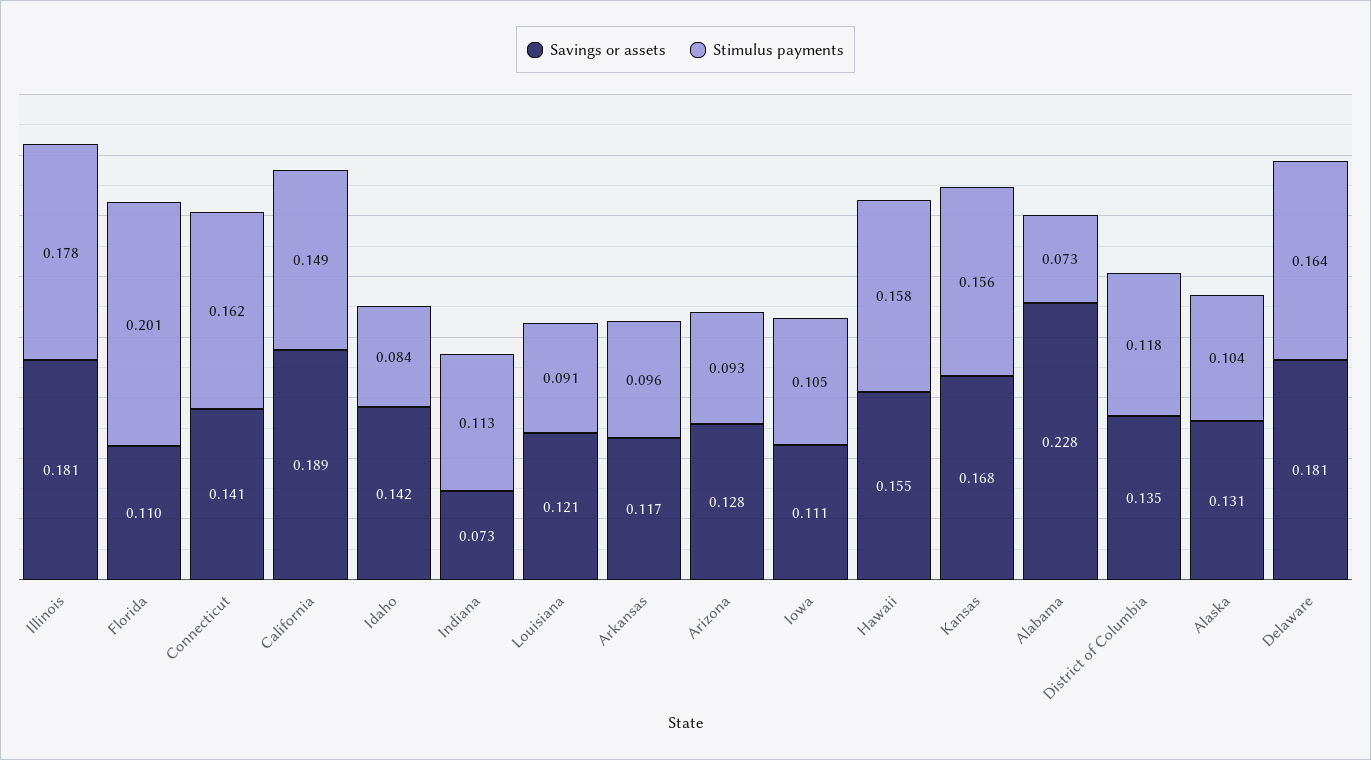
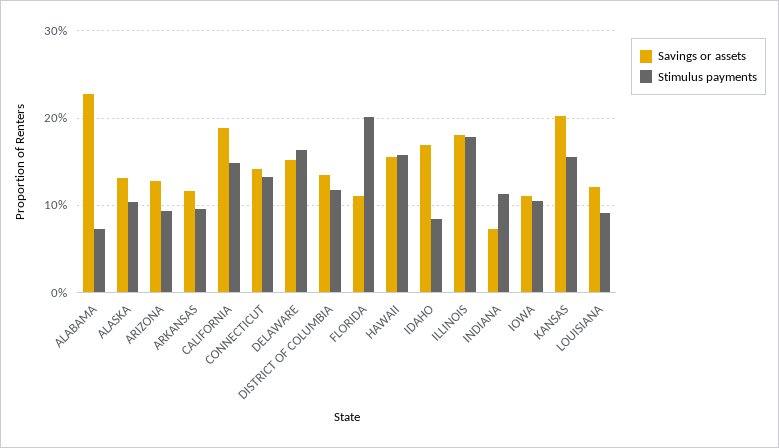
Stimulus payments, Connecticut: 0.162 -> 0.13
Savings or assets, Idaho: 0.142 -> 0.17
Savings or assets, Kansas: 0.168 -> 0.2
Savings or assets, Delaware: 0.181 -> 0.15

